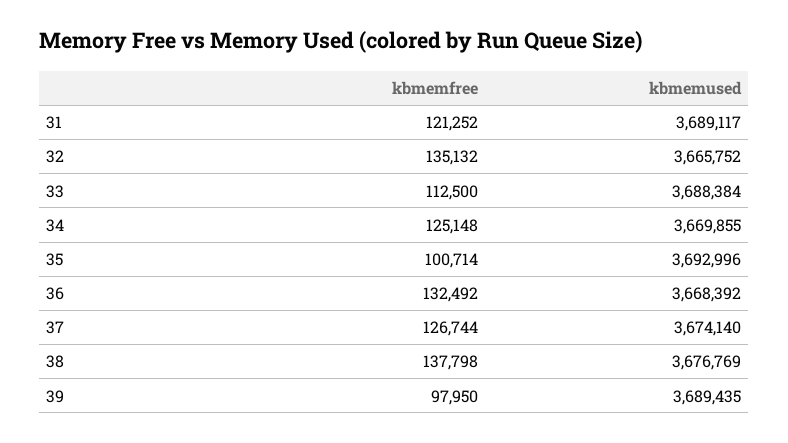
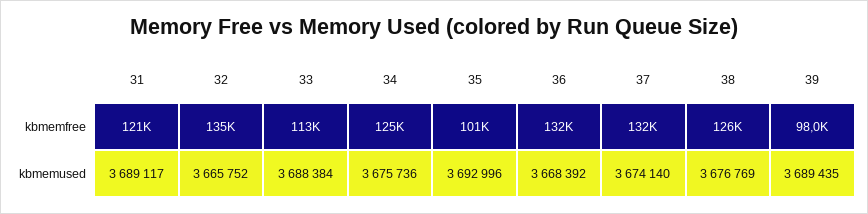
kbmemused, 34: 3669855 -> 3675736
kbmemfree, 37: 126744 -> 132000
kbmemfree, 38: 137798 -> 126000

